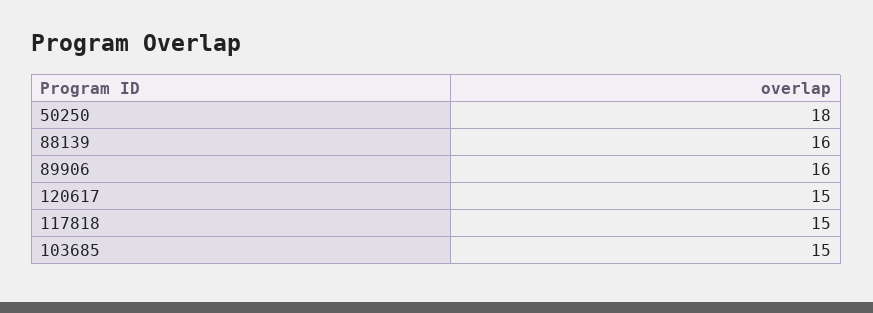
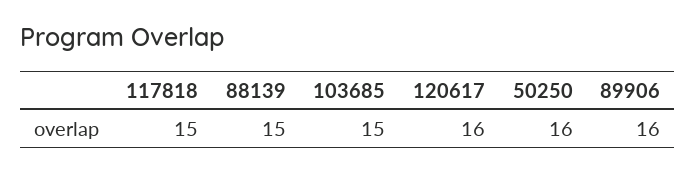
50250: 18 -> 16
88139: 16 -> 15
120617: 15 -> 16

